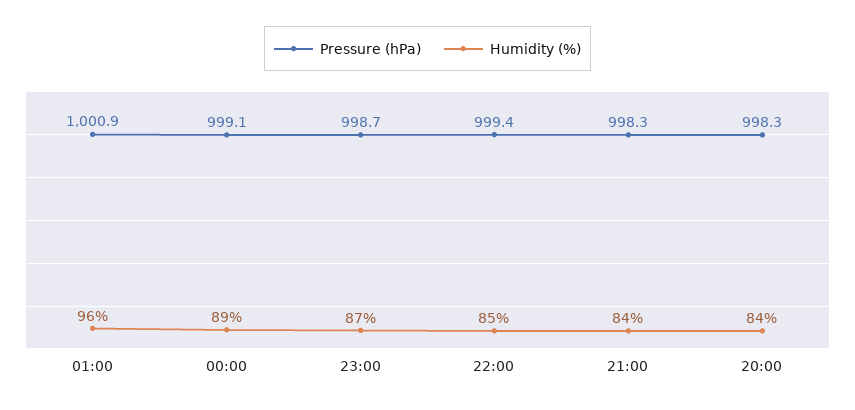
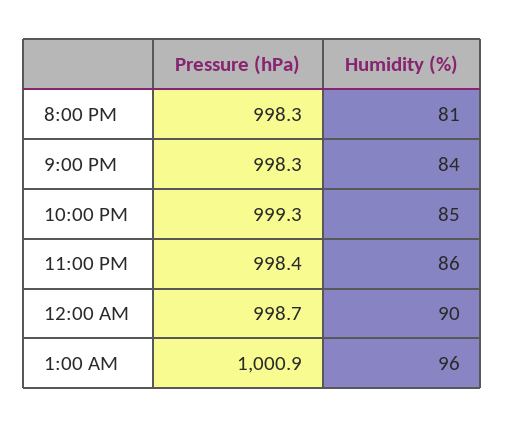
Pressure (hPa), 00:00: 999.1 -> 998.7
Humidity (%), 00:00: 89 -> 90
Pressure (hPa), 23:00: 998.7 -> 998.4
Humidity (%), 23:00: 87 -> 86
Pressure (hPa), 22:00: 999.4 -> 999.3
Humidity (%), 20:00: 84 -> 81

